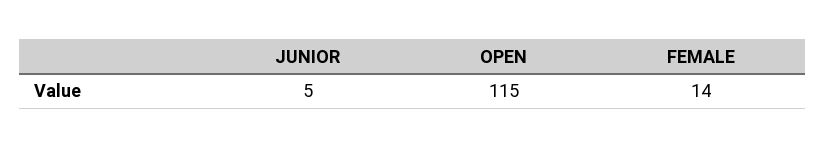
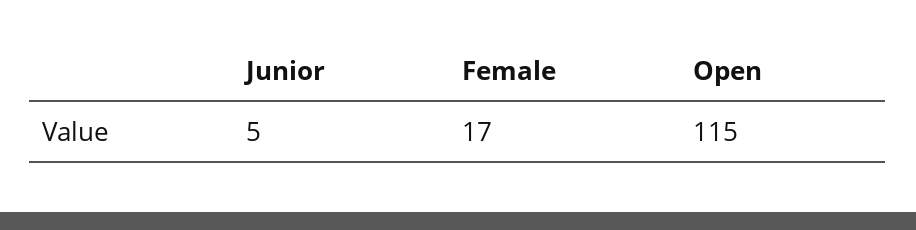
FEMALE: 14 -> 17

